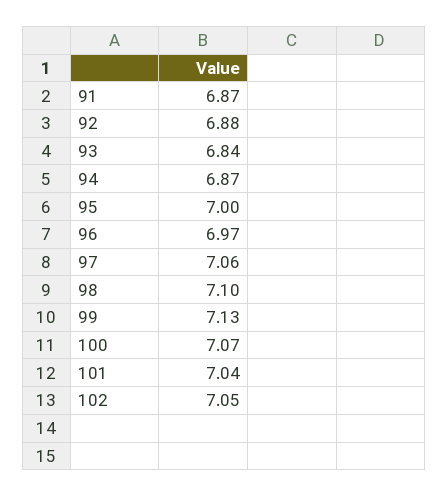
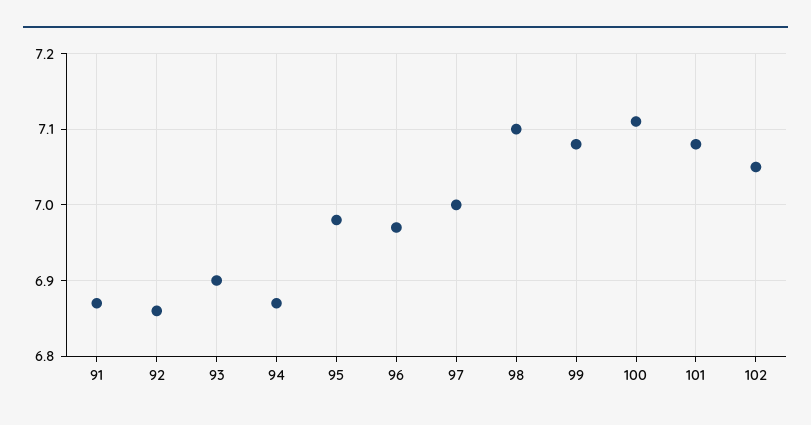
92: 6.88 -> 6.86
93: 6.84 -> 6.9
95: 7 -> 6.98
97: 7.06 -> 7
99: 7.13 -> 7.08
100: 7.07 -> 7.11
101: 7.04 -> 7.08

